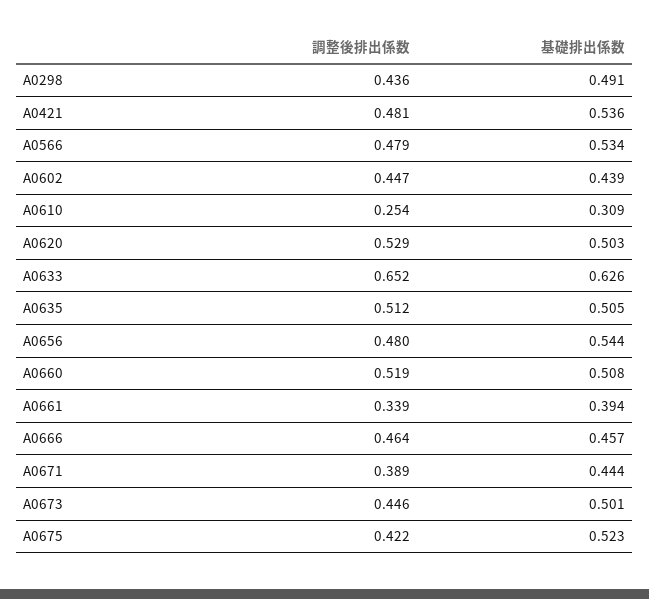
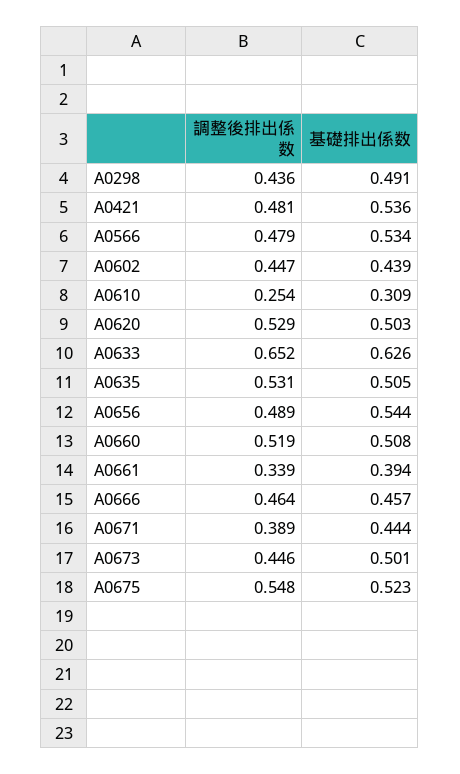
調整後排出係数, A0635: 0.512 -> 0.531
調整後排出係数, A0656: 0.48 -> 0.489
調整後排出係数, A0675: 0.422 -> 0.548

